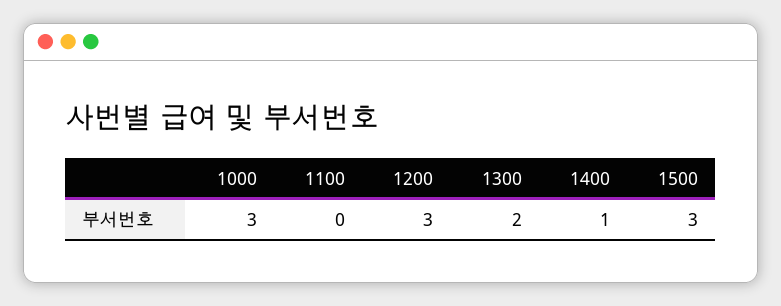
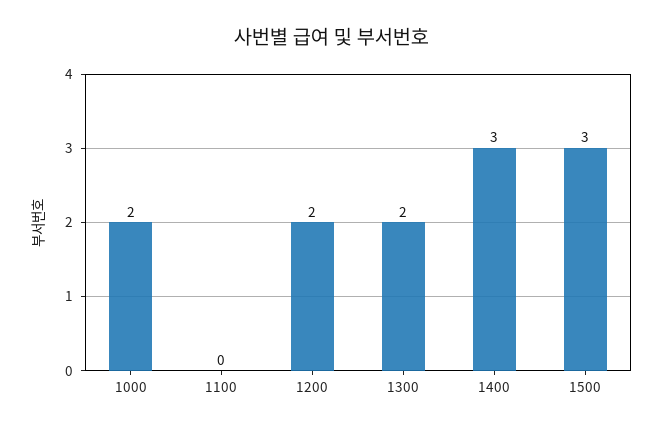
1000: 3 -> 2
1200: 3 -> 2
1400: 1 -> 3

